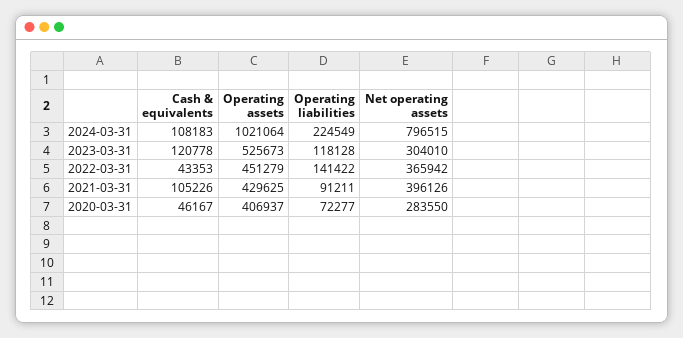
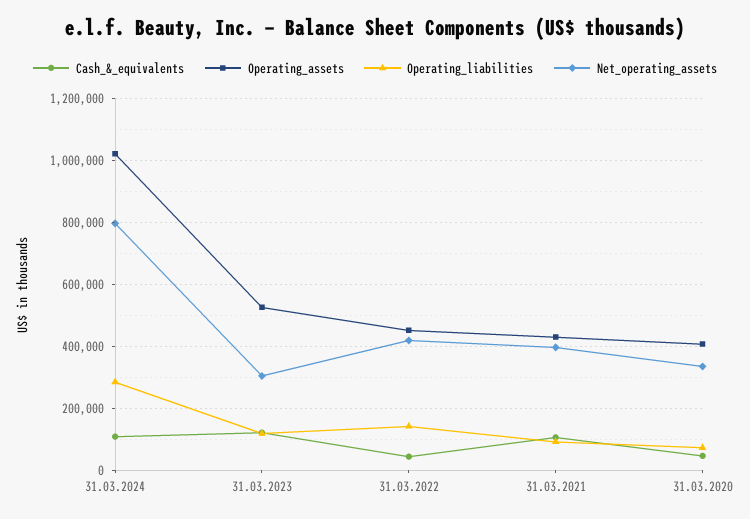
Operating liabilities, 2024-03-31: 224549 -> 280000
Net operating assets, 2022-03-31: 365942 -> 420000
Net operating assets, 2020-03-31: 283550 -> 340000

